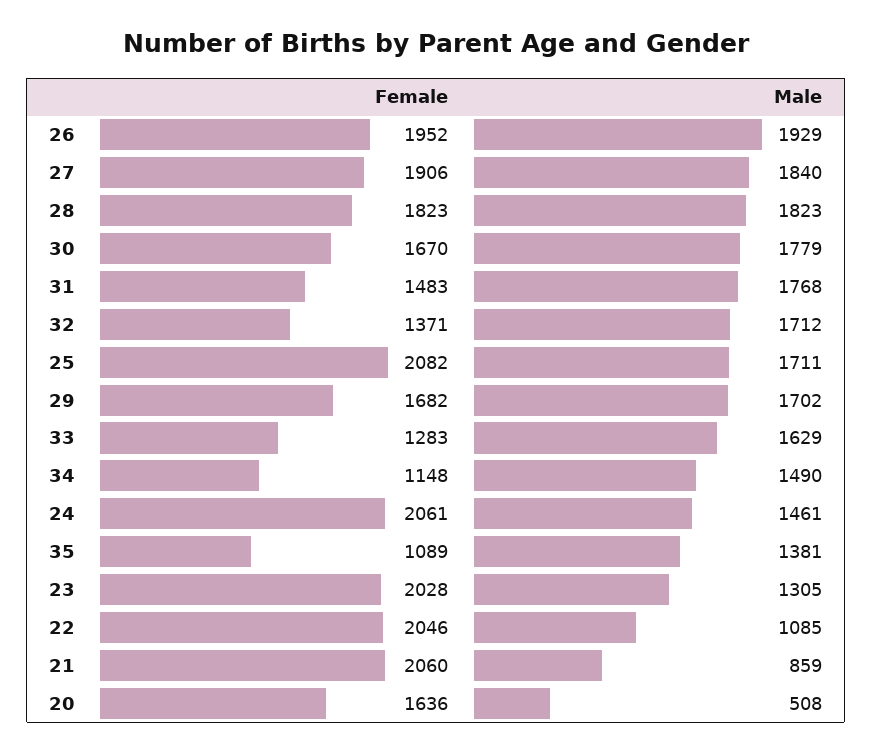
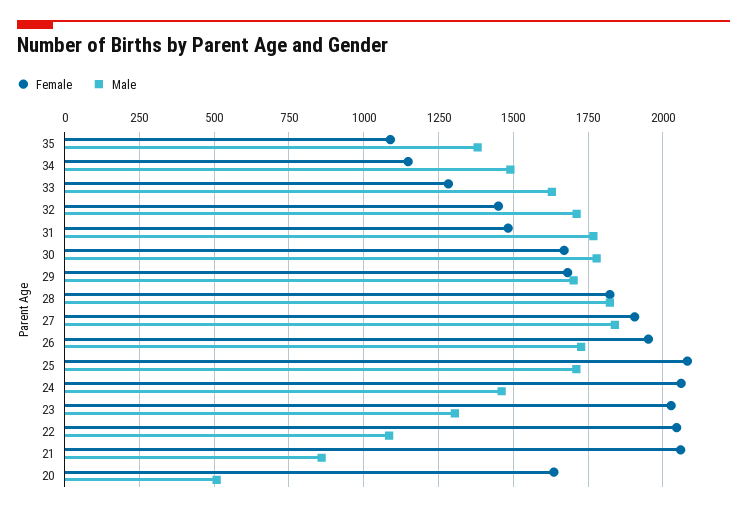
Male, 26: 1929 -> 1725
Female, 32: 1371 -> 1450

